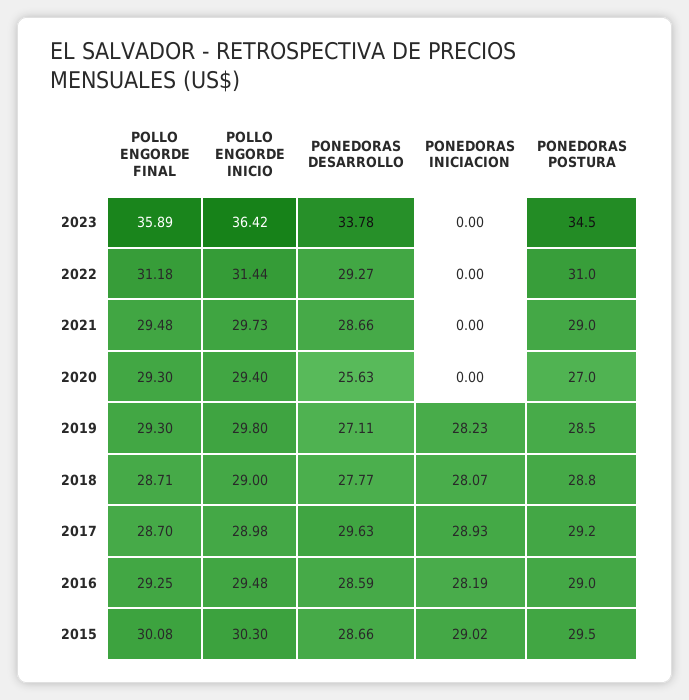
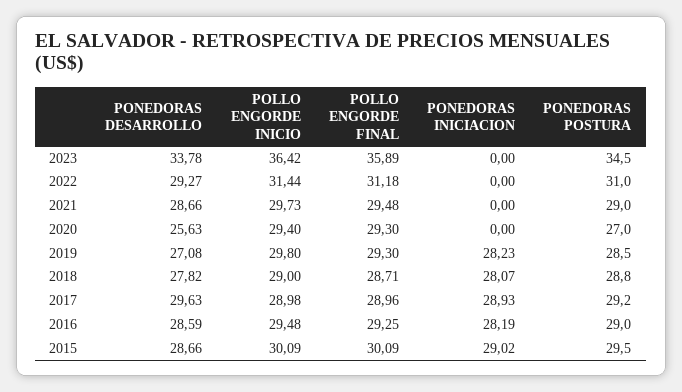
PONEDORAS DESARROLLO, 2019: 27.11 -> 27.08
PONEDORAS DESARROLLO, 2018: 27.77 -> 27.82
POLLO ENGORDE FINAL, 2017: 28.7 -> 28.96
POLLO ENGORDE FINAL, 2015: 30.08 -> 30.09
POLLO ENGORDE INICIO, 2015: 30.3 -> 30.09

